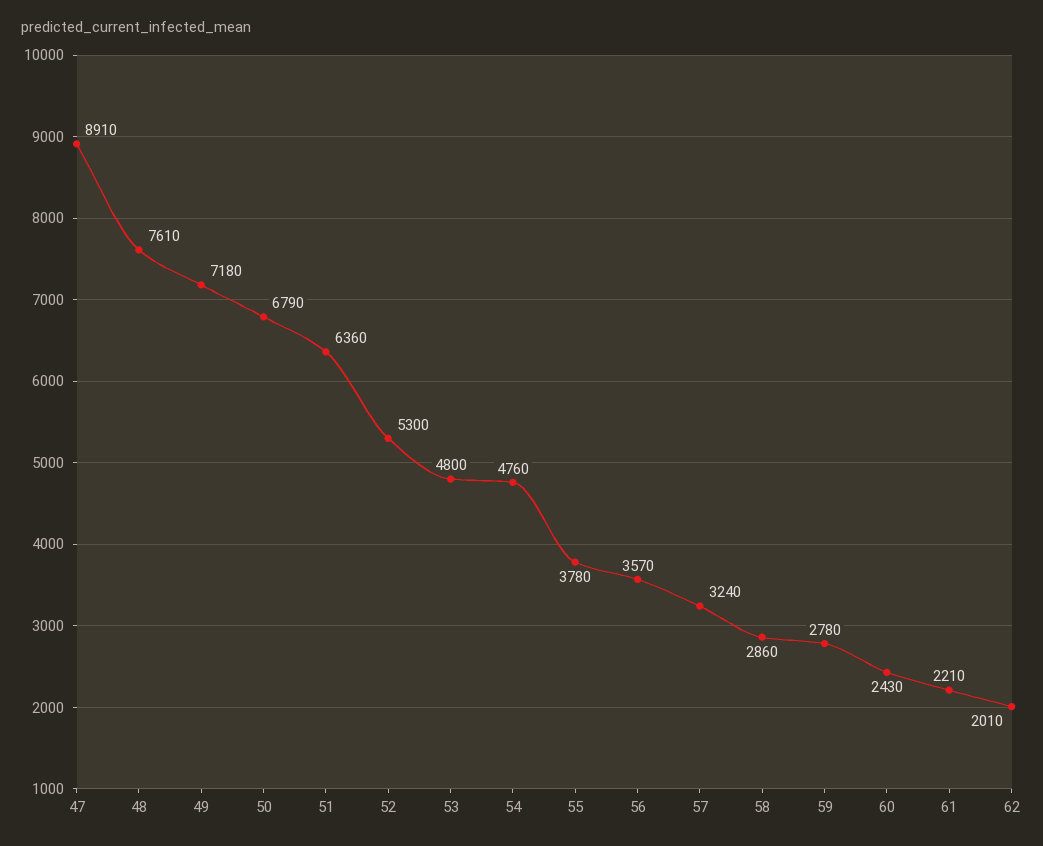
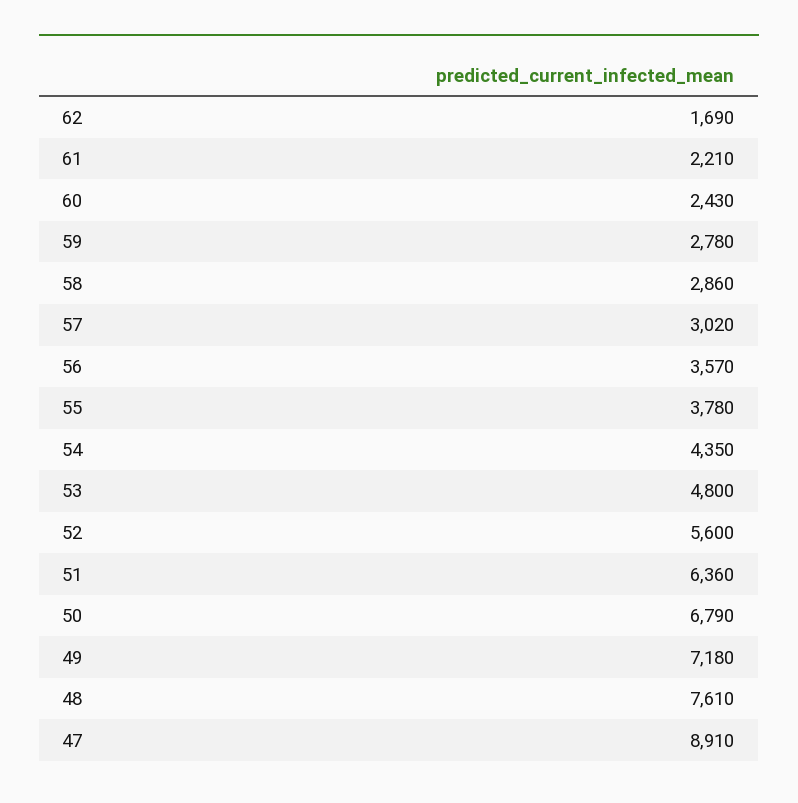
52: 5300 -> 5600
54: 4760 -> 4350
57: 3240 -> 3020
62: 2010 -> 1690

